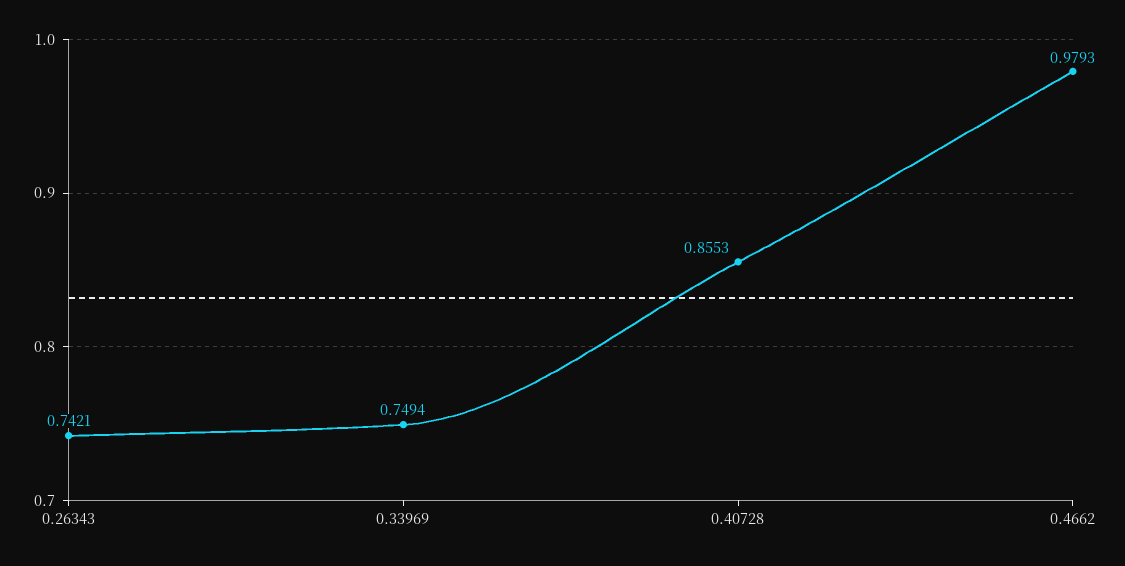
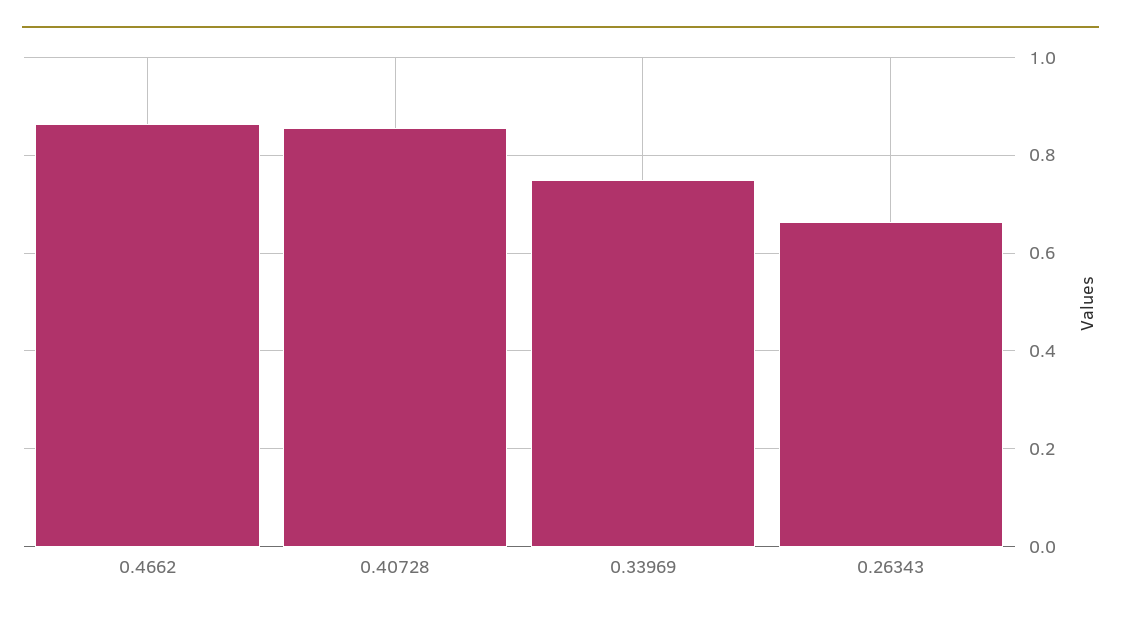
0.26343: 0.7421 -> 0.66
0.4662: 0.9793 -> 0.86

